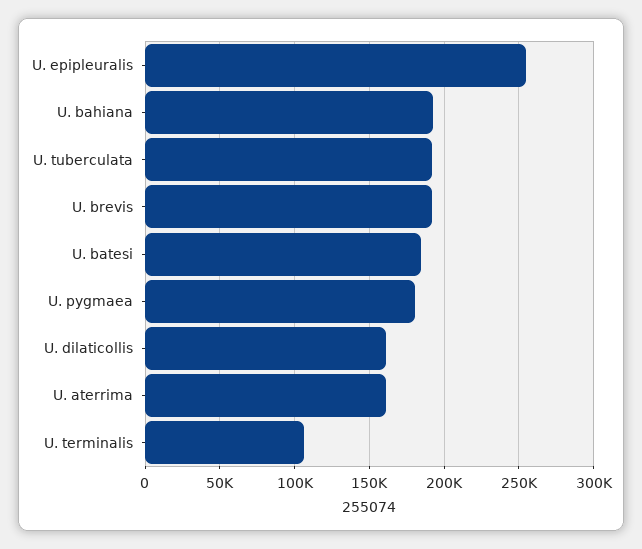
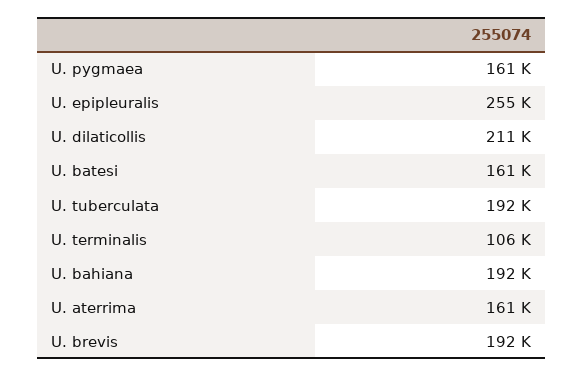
U. batesi: 185000 -> 161000
U. pygmaea: 180000 -> 161000
U. dilaticollis: 160000 -> 211000

